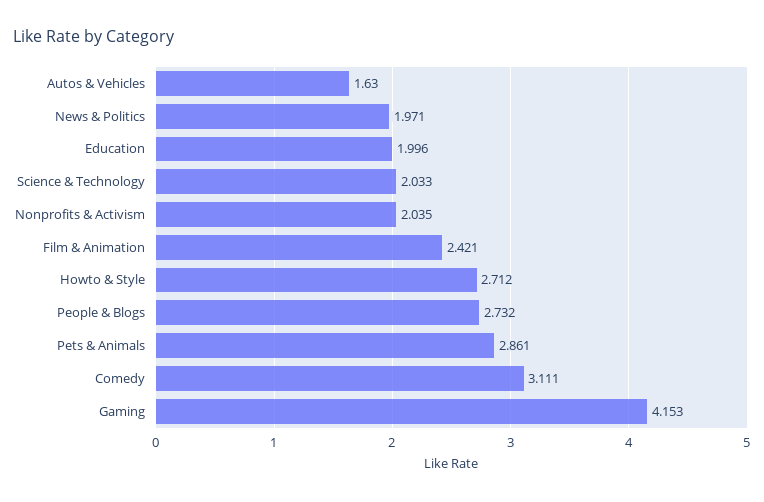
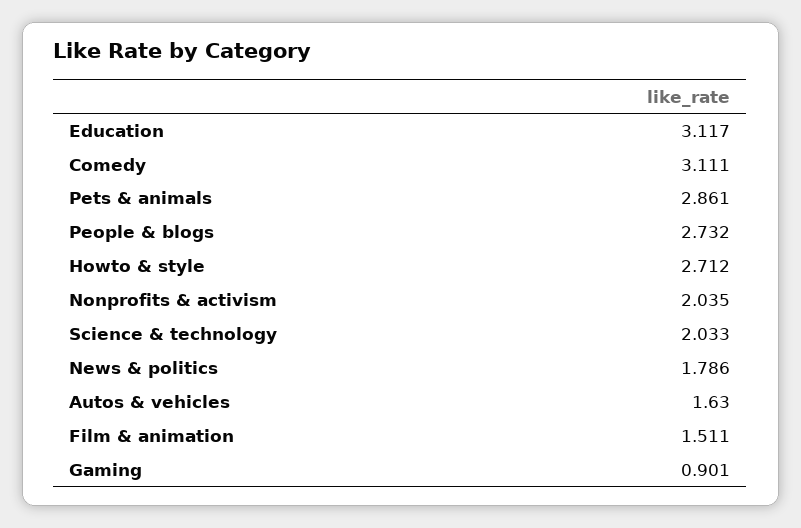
News & Politics: 1.971 -> 1.786
Education: 1.996 -> 3.117
Film & Animation: 2.421 -> 1.511
Gaming: 4.153 -> 0.901

